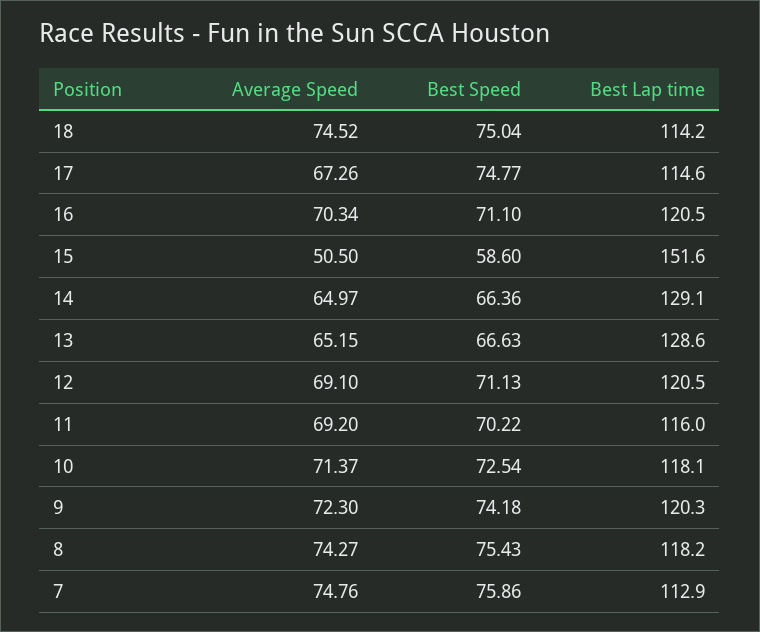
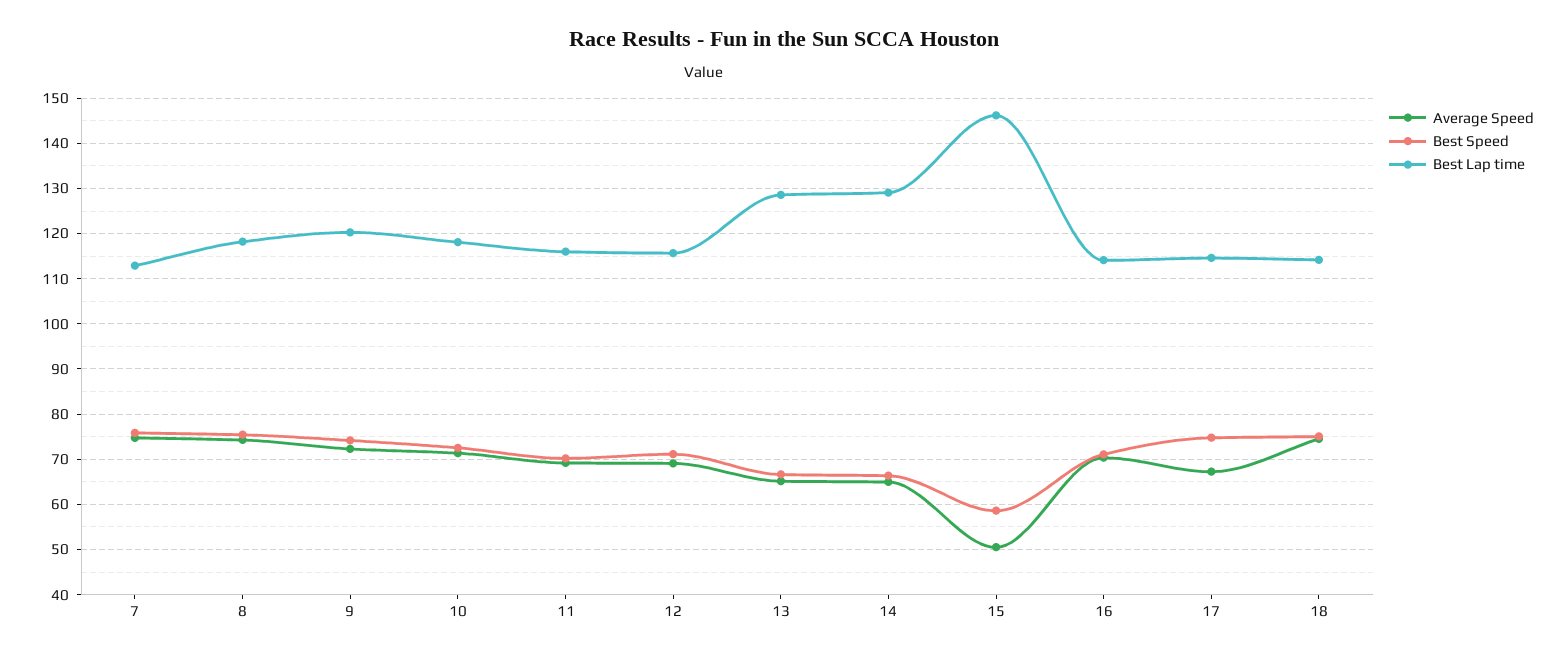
Best Lap time, 16: 120.5 -> 114
Best Lap time, 15: 151.6 -> 146
Best Lap time, 12: 120.5 -> 116

